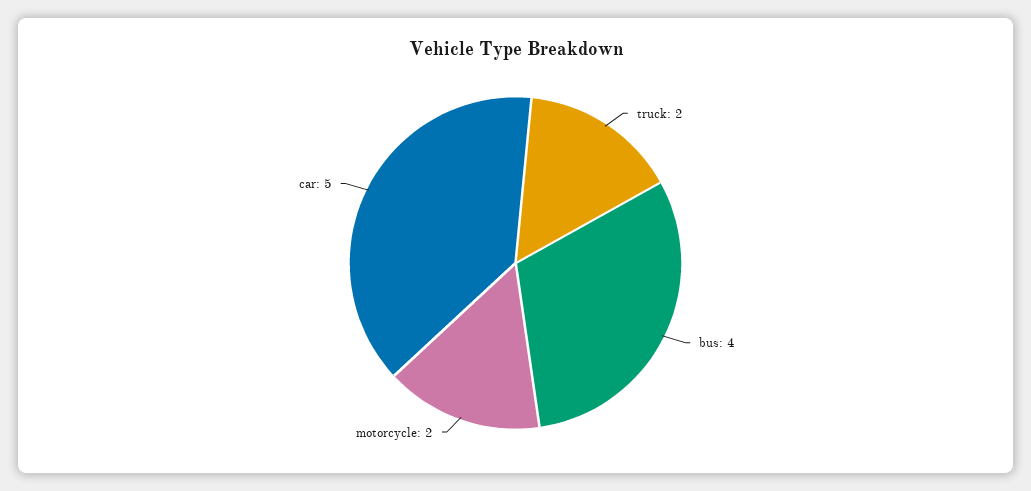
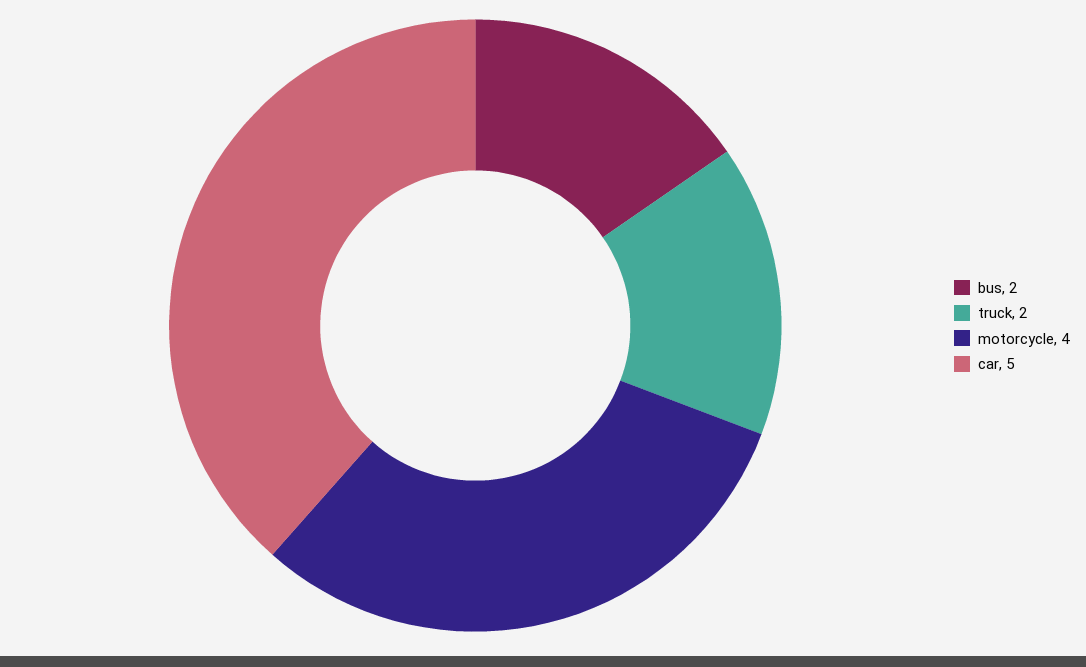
bus: 4 -> 2
motorcycle: 2 -> 4

